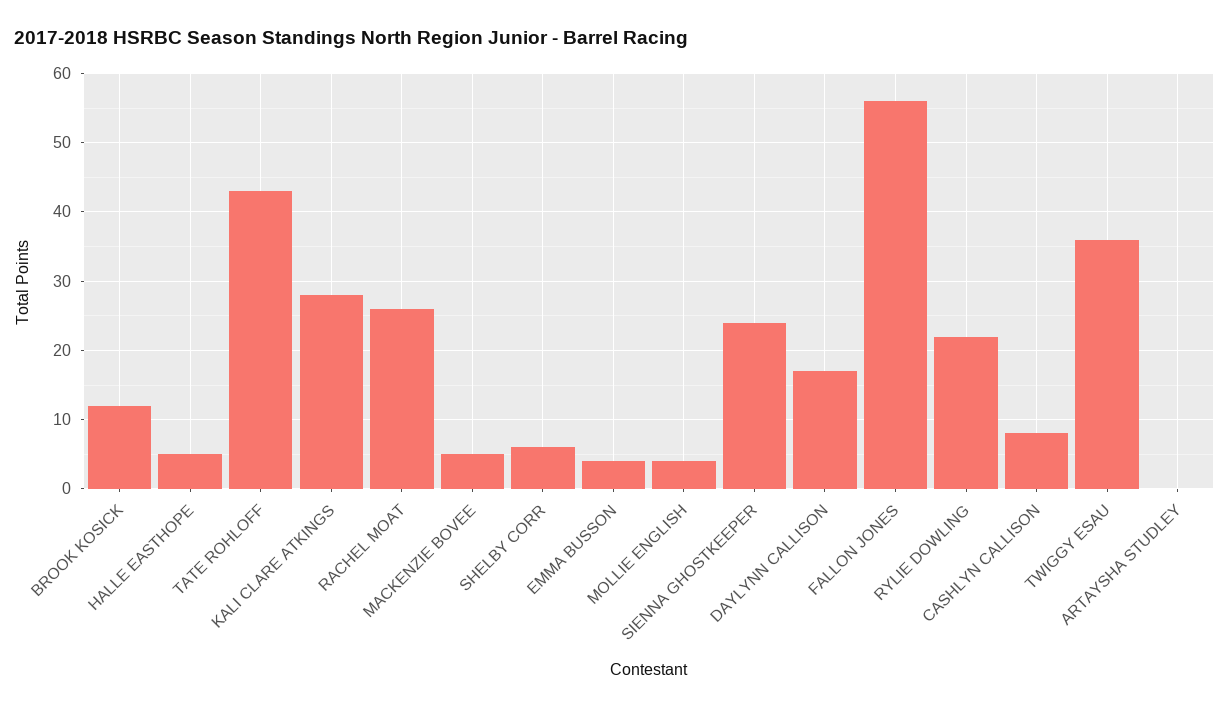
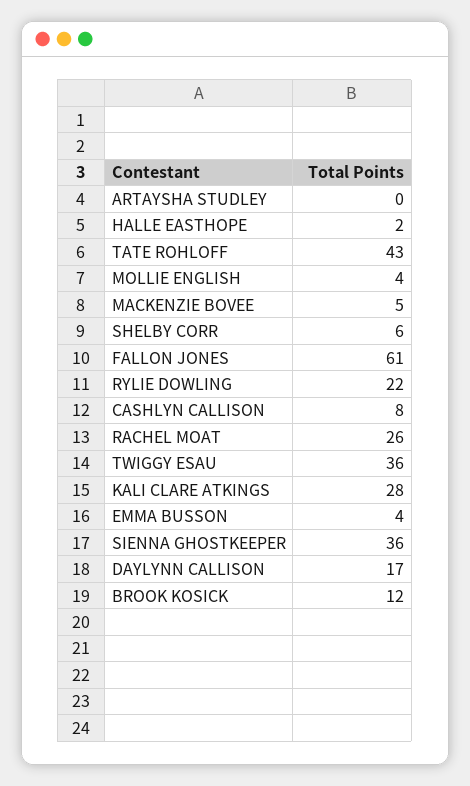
HALLE EASTHOPE: 5 -> 2
SIENNA GHOSTKEEPER: 24 -> 36
FALLON JONES: 56 -> 61

